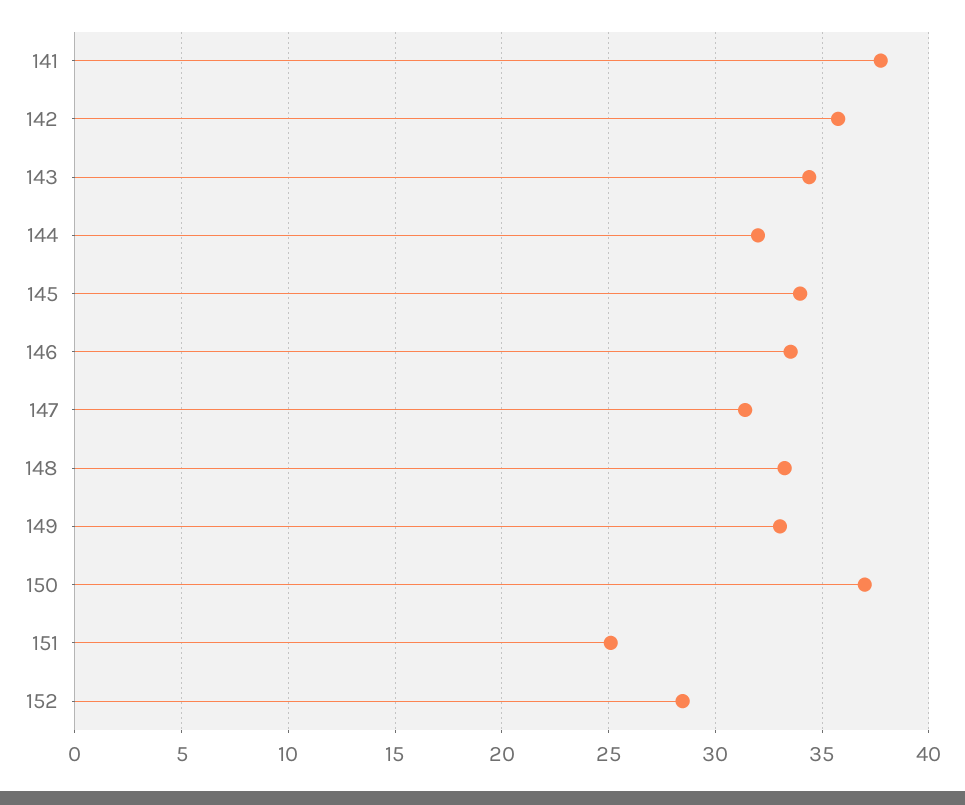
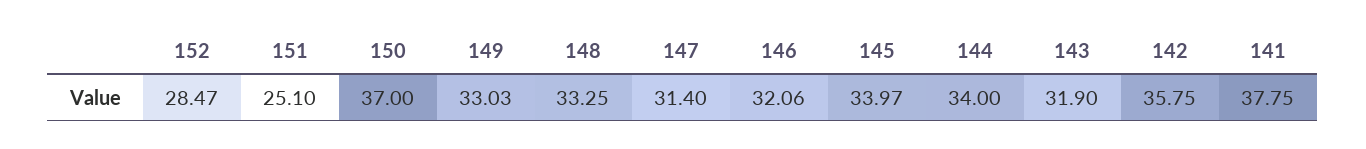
143: 34.5 -> 31.9
144: 32 -> 34
146: 33.5 -> 32.06

